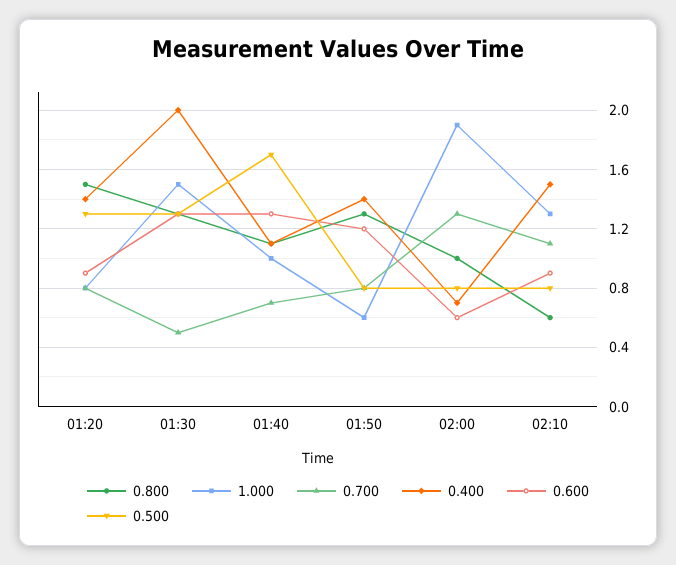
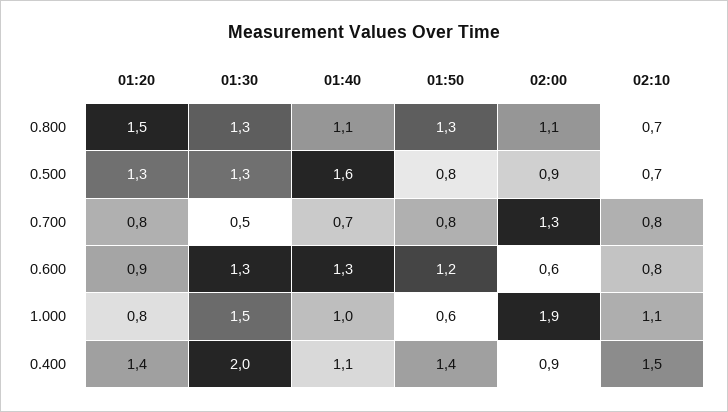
0.500, 01:40: 1.7 -> 1.6
0.800, 02:00: 1 -> 1.1
0.400, 02:00: 0.7 -> 0.9
0.500, 02:00: 0.8 -> 0.9
0.800, 02:10: 0.6 -> 0.7
1.000, 02:10: 1.3 -> 1.1
0.700, 02:10: 1.1 -> 0.8
0.600, 02:10: 0.9 -> 0.8
0.500, 02:10: 0.8 -> 0.7

